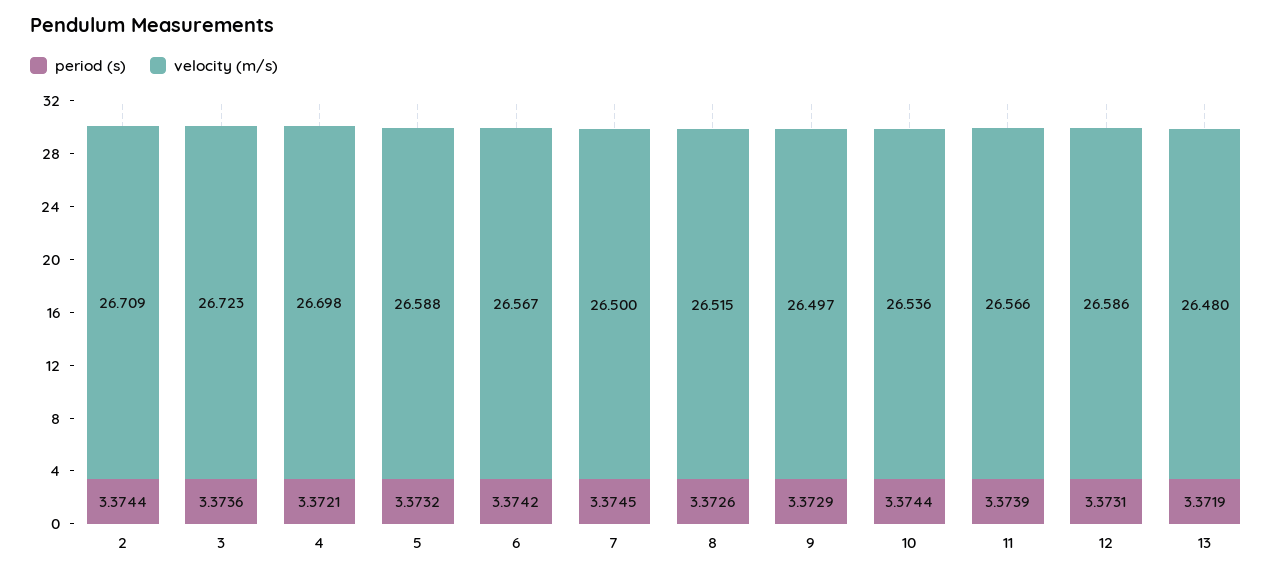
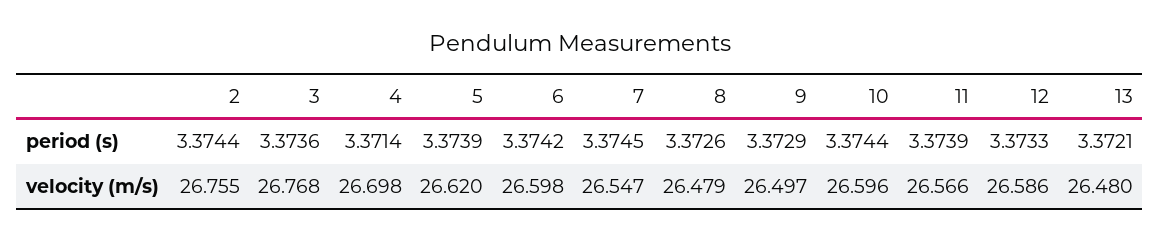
velocity (m/s), 2: 26.709 -> 26.755
velocity (m/s), 3: 26.723 -> 26.768
period (s), 4: 3.3721 -> 3.3714
period (s), 5: 3.3732 -> 3.3739
velocity (m/s), 5: 26.588 -> 26.62
velocity (m/s), 6: 26.567 -> 26.598
velocity (m/s), 7: 26.5 -> 26.547
velocity (m/s), 8: 26.515 -> 26.479
velocity (m/s), 10: 26.536 -> 26.596
period (s), 12: 3.3731 -> 3.3733
period (s), 13: 3.3719 -> 3.3721

